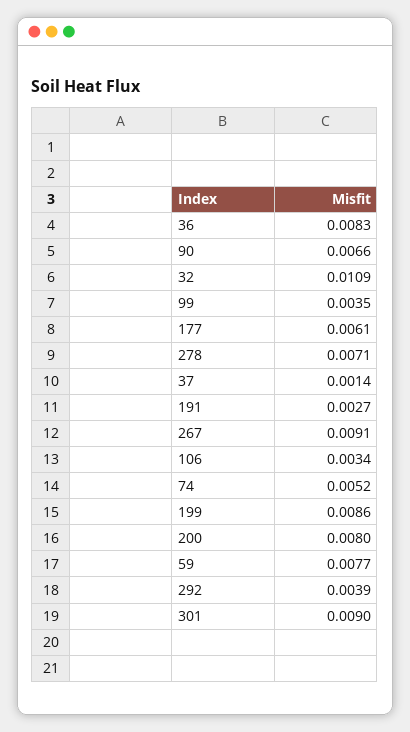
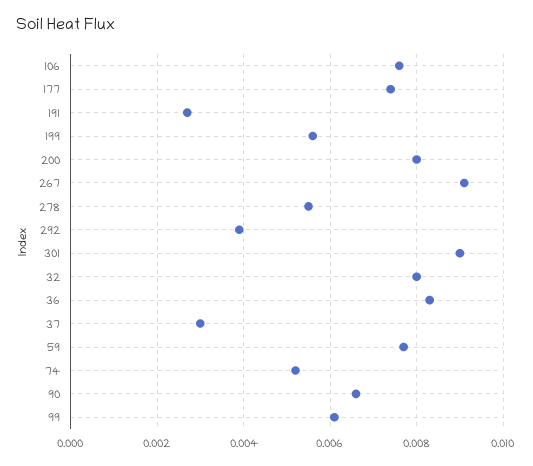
32: 0.0109 -> 0.008
99: 0.0035 -> 0.006
177: 0.0061 -> 0.0075
278: 0.0071 -> 0.0055
37: 0.0014 -> 0.003
106: 0.0034 -> 0.0075
199: 0.0086 -> 0.0055

